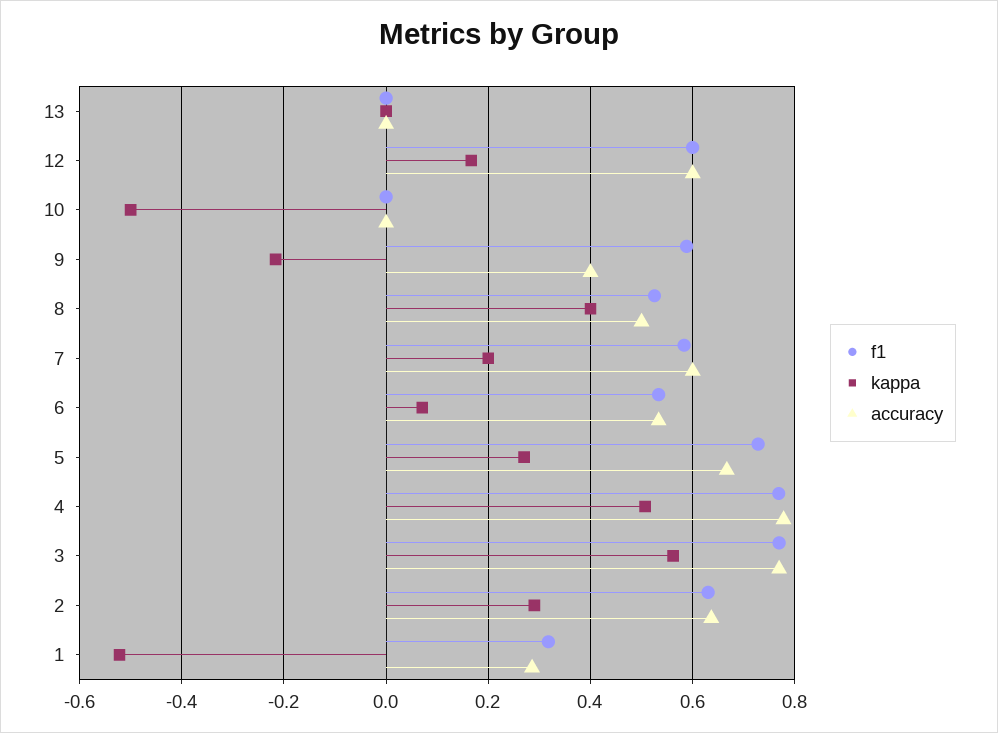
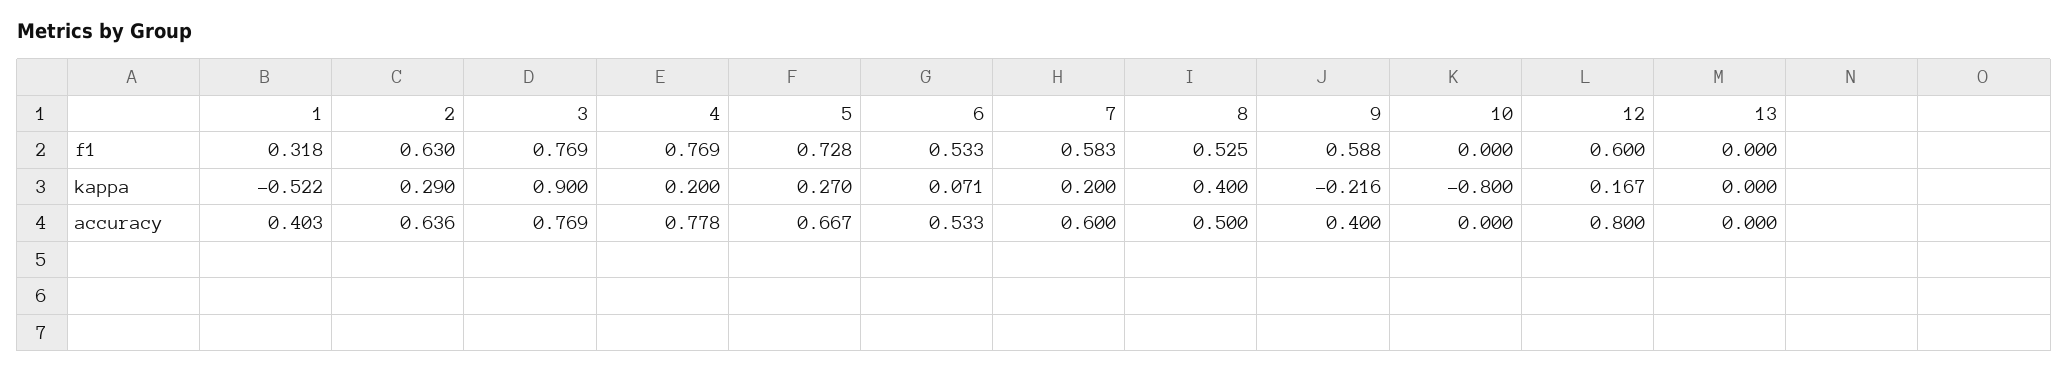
accuracy, 12: 0.6 -> 0.8
kappa, 10: -0.5 -> -0.8
kappa, 4: 0.5 -> 0.2
kappa, 3: 0.56 -> 0.9
accuracy, 1: 0.28 -> 0.403

